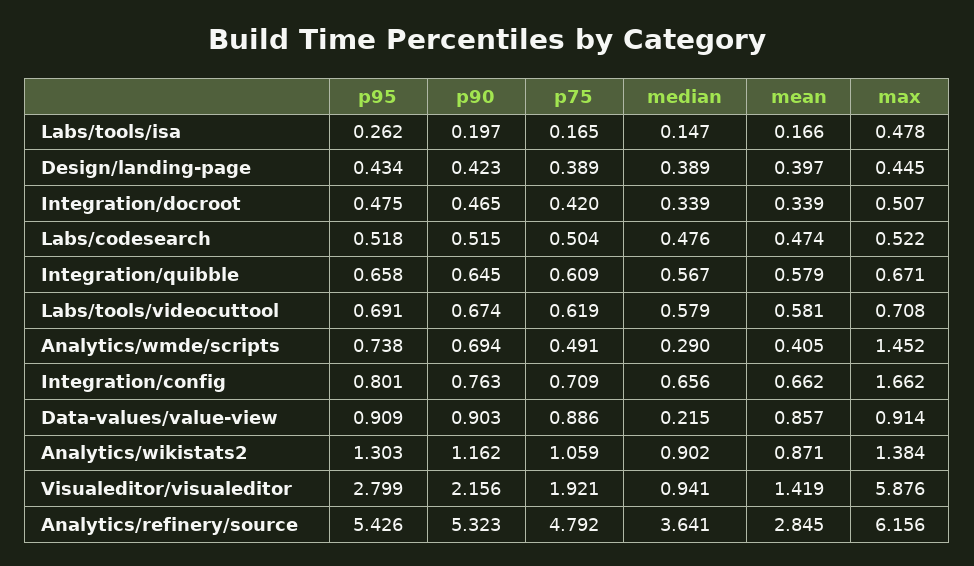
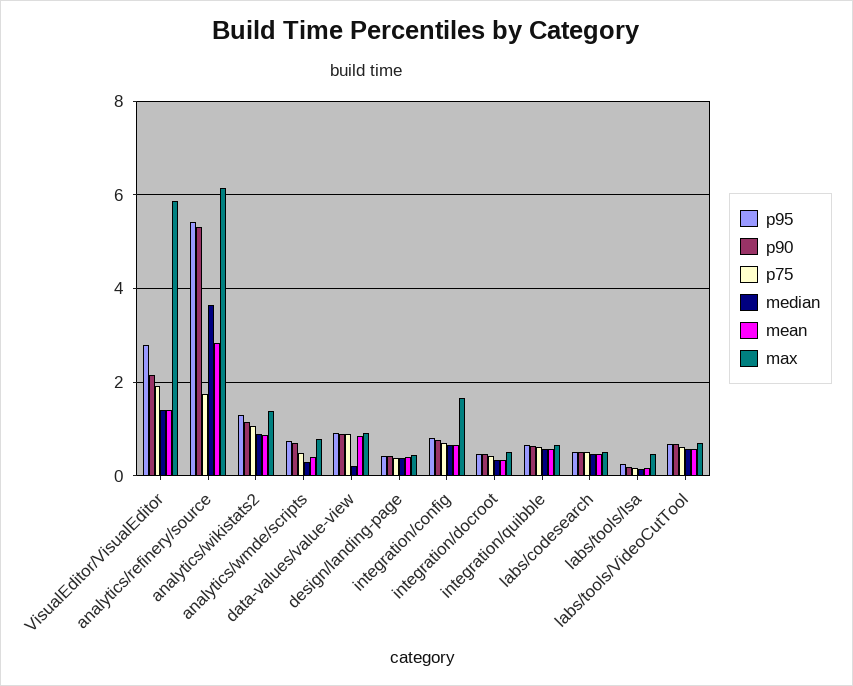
max, Analytics/wmde/scripts: 1.452 -> 0.8
median, Visualeditor/visualeditor: 0.941 -> 1.4
p75, Analytics/refinery/source: 4.792 -> 1.8

